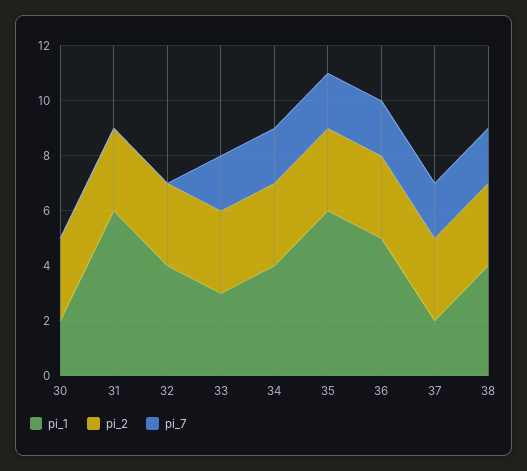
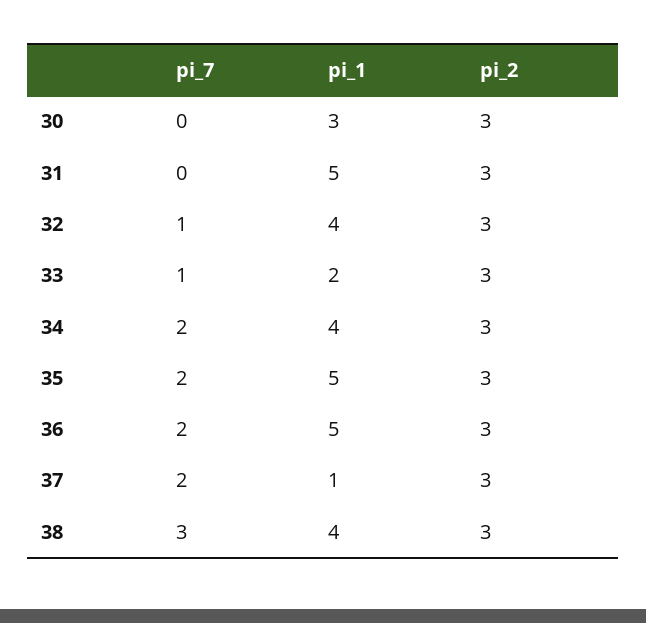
pi_1, 30: 2 -> 3
pi_1, 31: 6 -> 5
pi_7, 32: 0 -> 1
pi_1, 33: 3 -> 2
pi_7, 33: 2 -> 1
pi_1, 35: 6 -> 5
pi_1, 37: 2 -> 1
pi_7, 38: 2 -> 3

